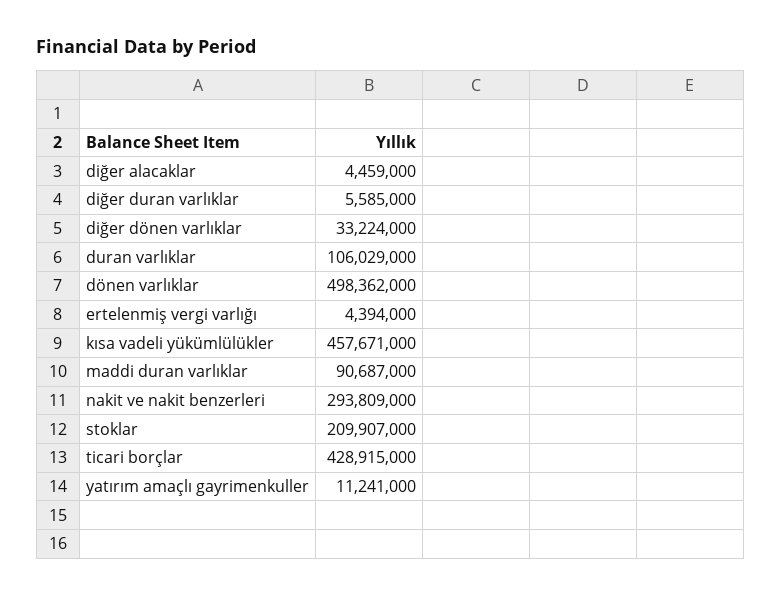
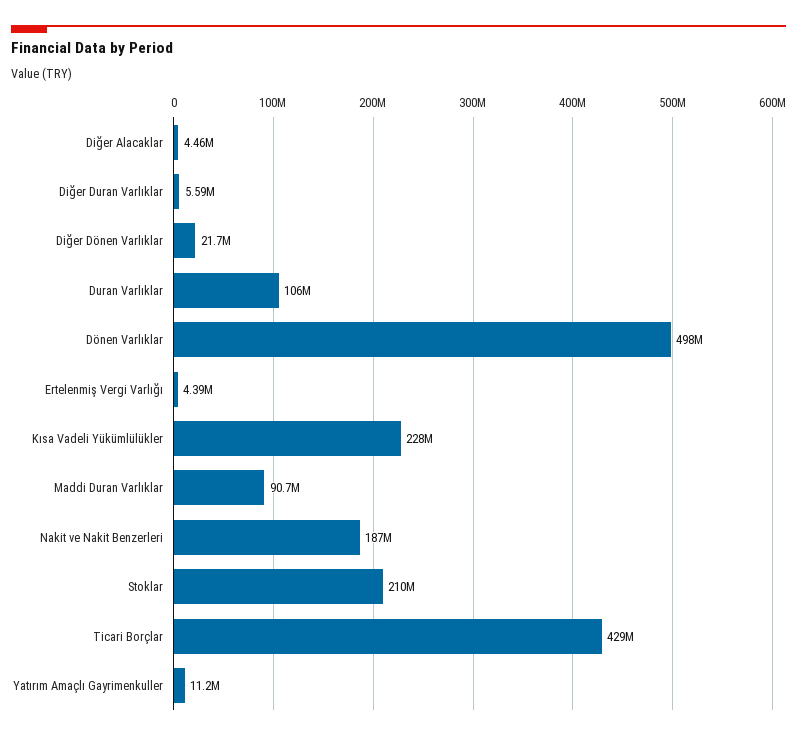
diğer dönen varlıklar: 33224000 -> 21700000
kısa vadeli yükümlülükler: 457671000 -> 228000000
nakit ve nakit benzerleri: 293809000 -> 187000000

